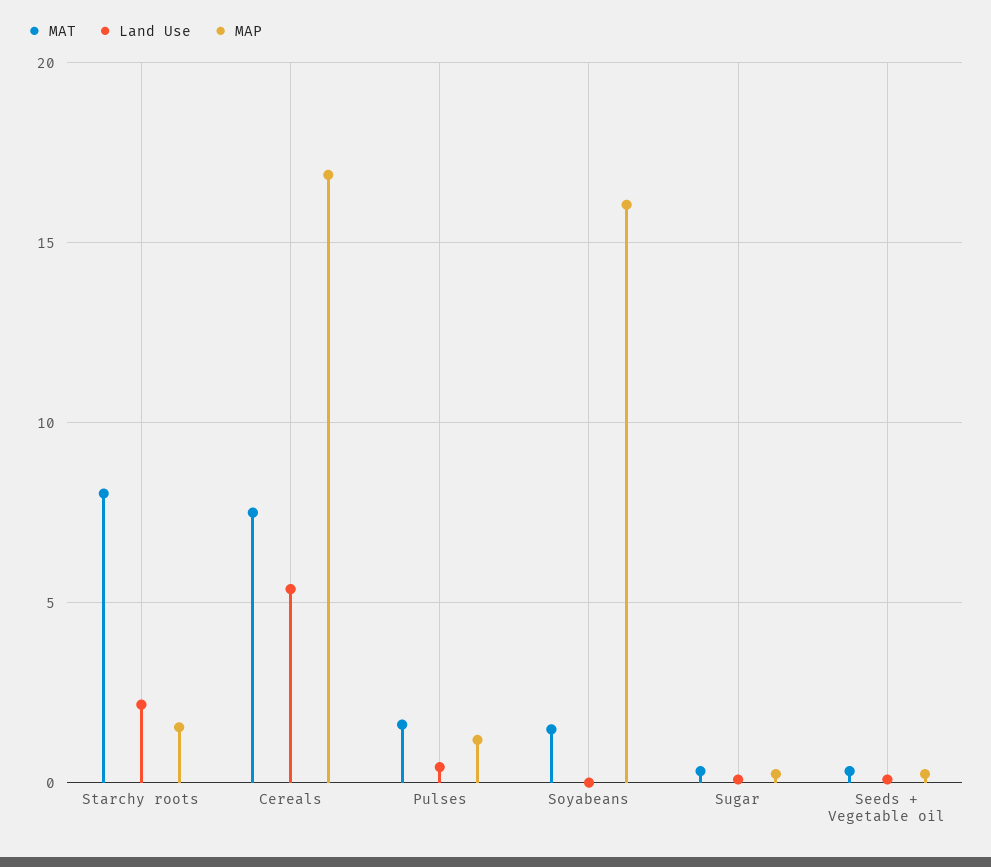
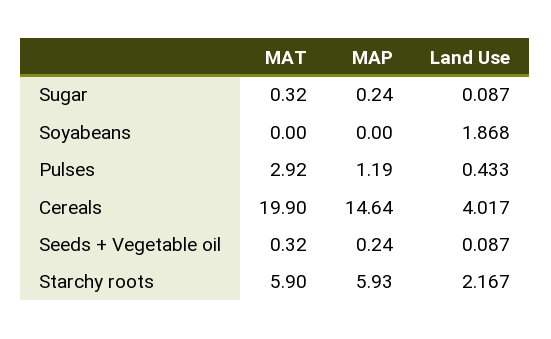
MAT, Starchy roots: 8 -> 5.9
MAP, Starchy roots: 1.5 -> 5.93
MAT, Cereals: 7.5 -> 19.9
Land Use, Cereals: 5.5 -> 4.017
MAP, Cereals: 17 -> 14.64
MAT, Pulses: 1.5 -> 2.92
MAT, Soyabeans: 1.5 -> 0
Land Use, Soyabeans: 0 -> 1.868
MAP, Soyabeans: 16 -> 0

